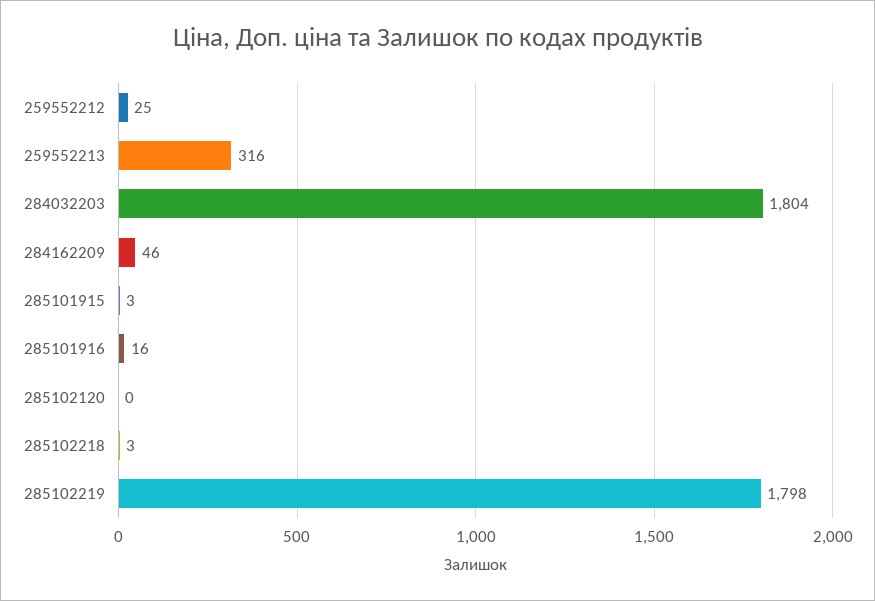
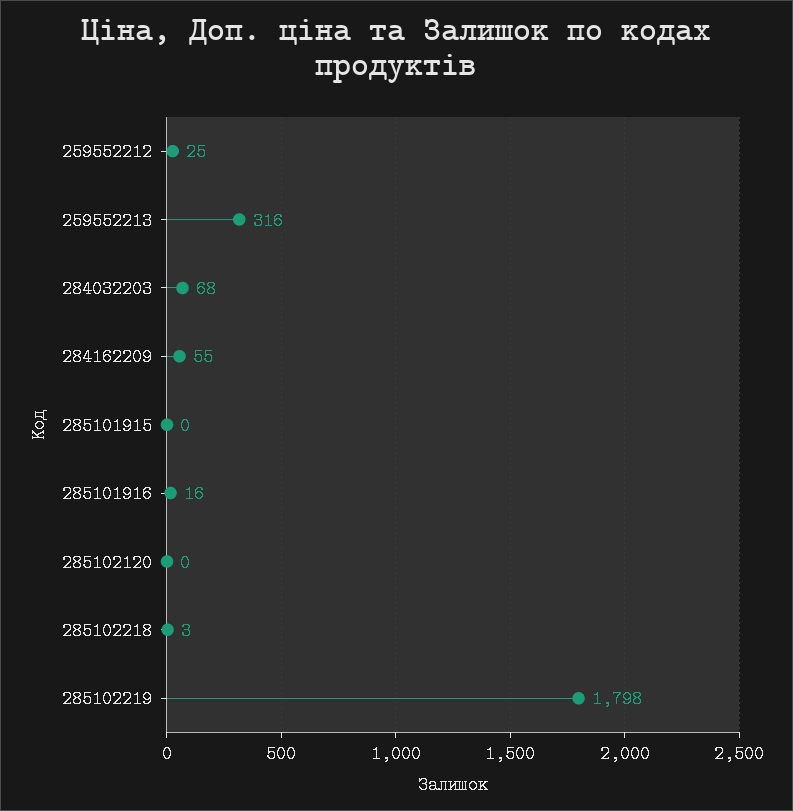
284032203: 1804 -> 68
284162209: 46 -> 55
285101915: 3 -> 0

